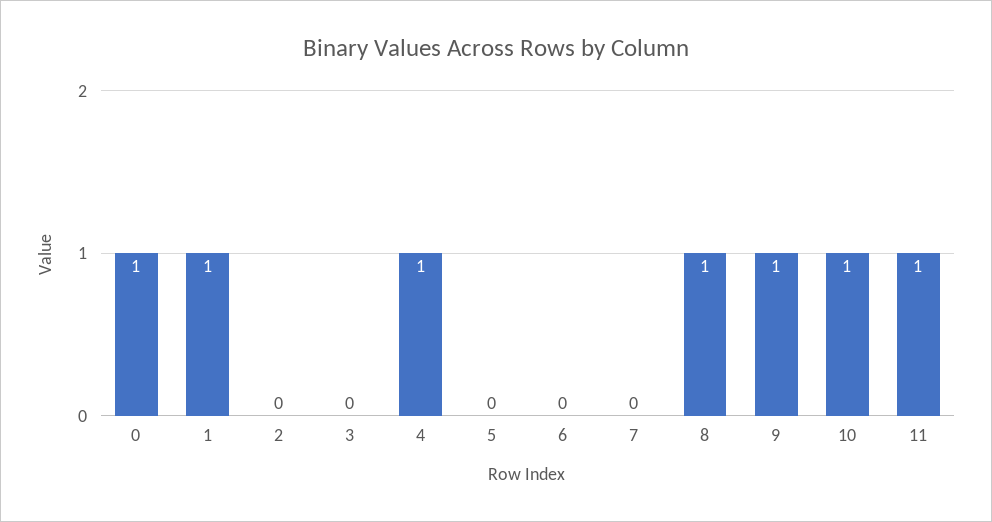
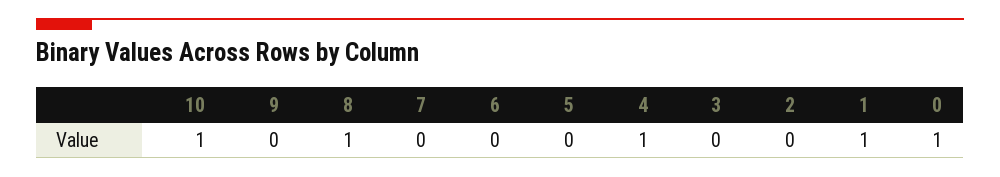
9: 1 -> 0
11: 1 -> none

